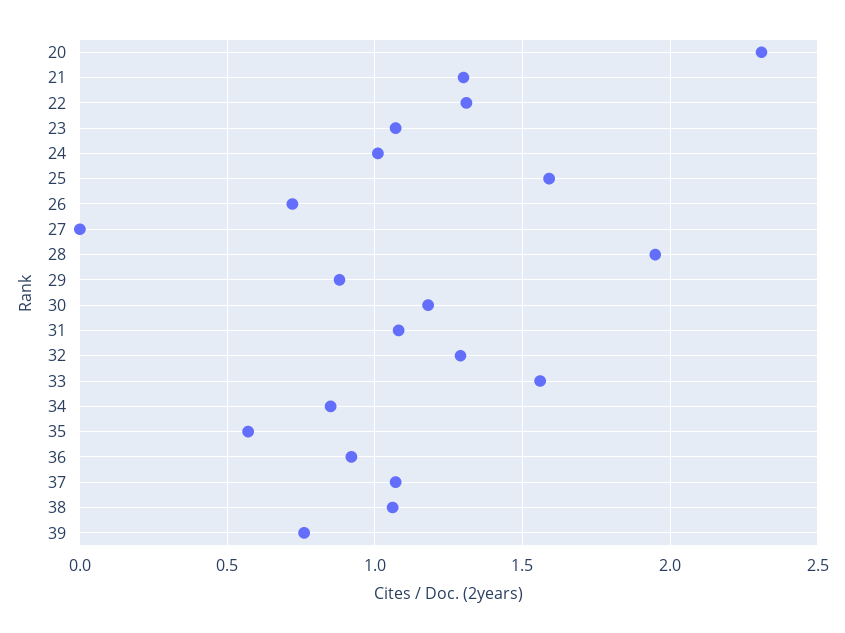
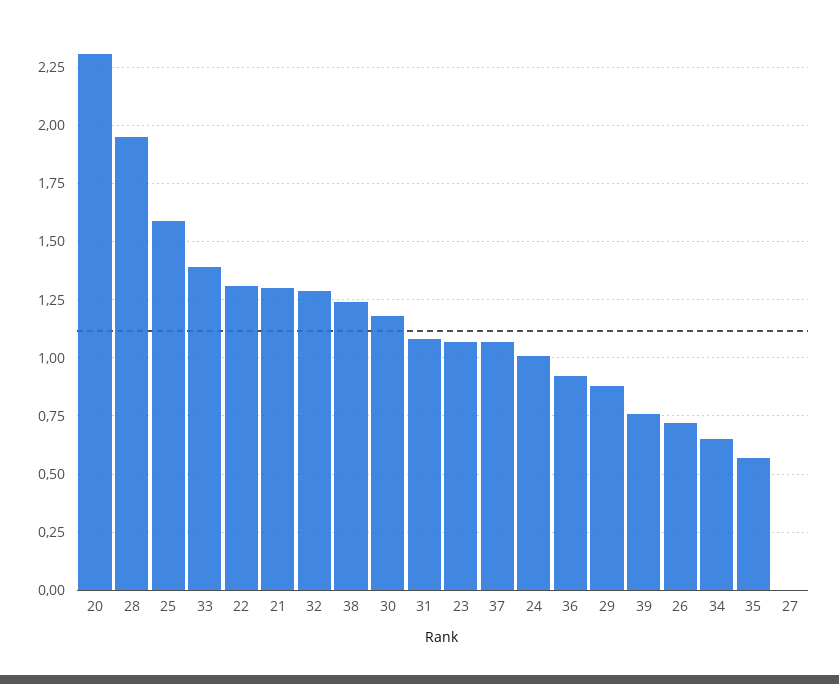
33: 1.55 -> 1.4
34: 0.85 -> 0.65
38: 1.05 -> 1.25

